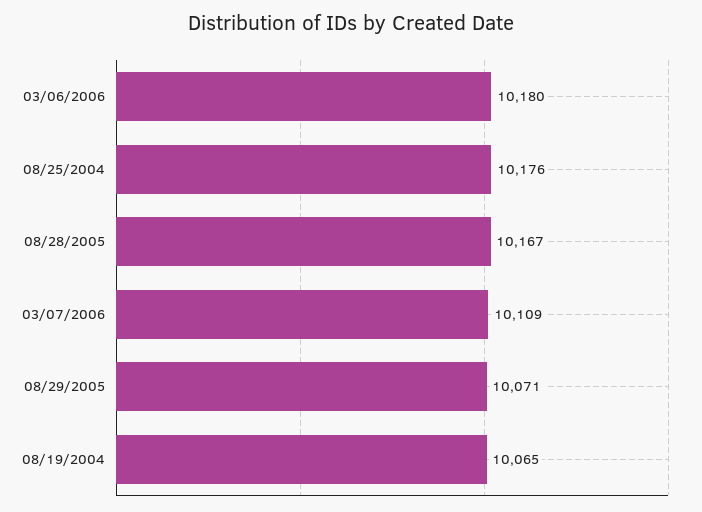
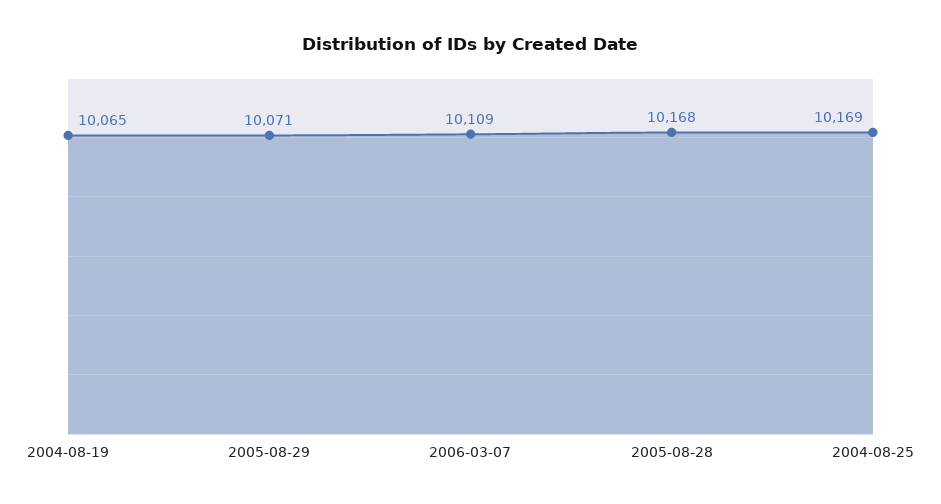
03/06/2006: 10180 -> none
08/25/2004: 10176 -> 10169
08/28/2005: 10167 -> 10168

